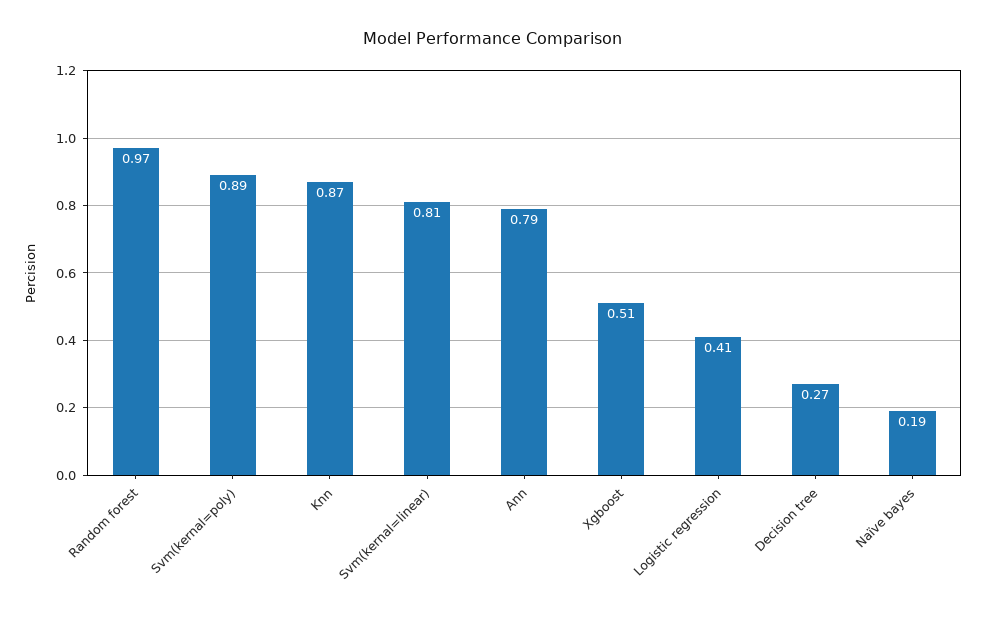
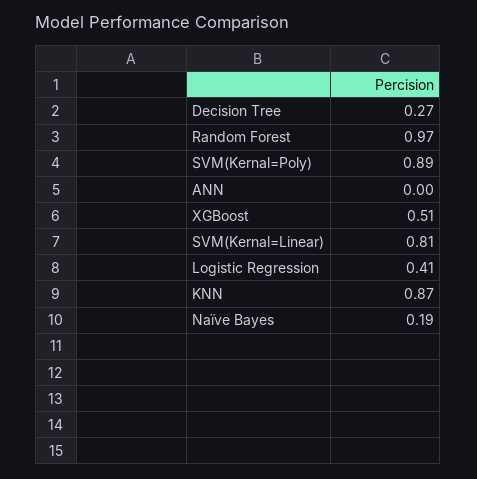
Ann: 0.79 -> 0

